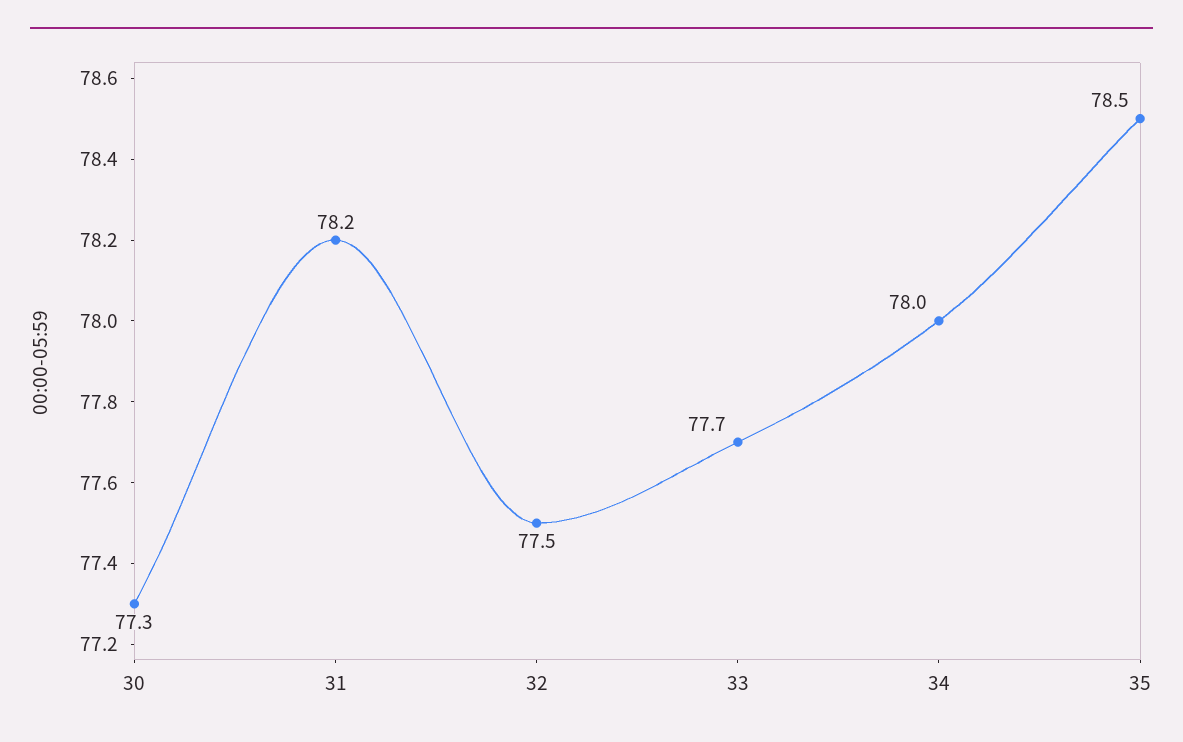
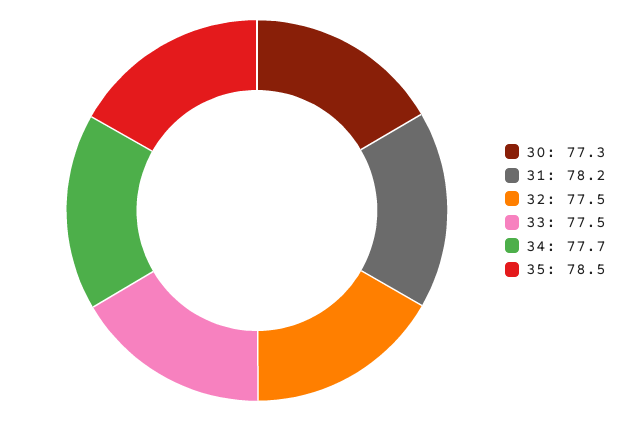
33: 77.7 -> 77.5
34: 78 -> 77.7

